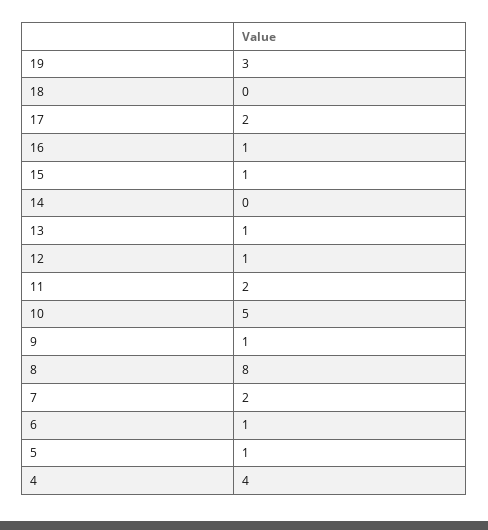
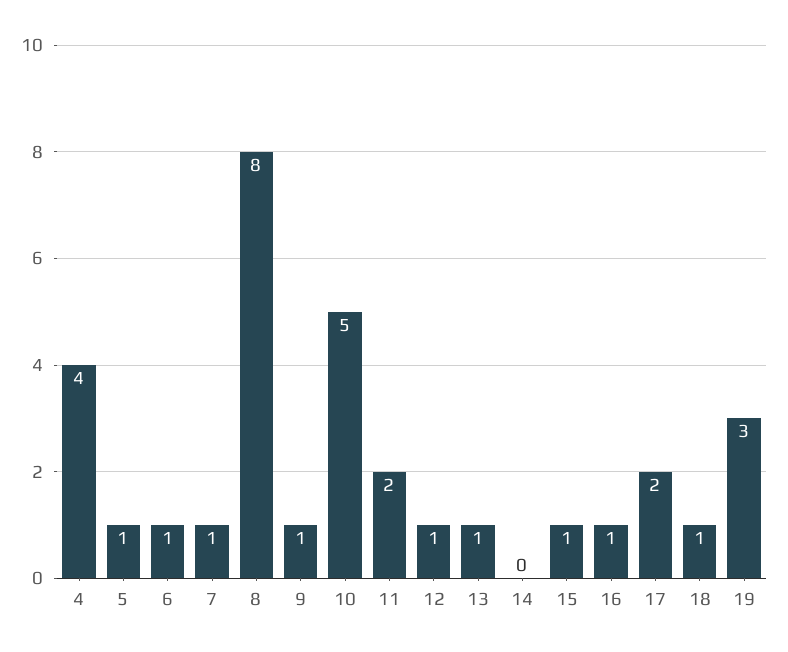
18: 0 -> 1
7: 2 -> 1

